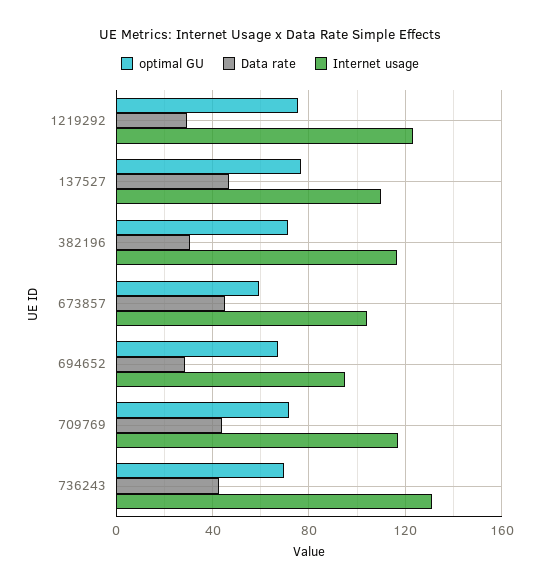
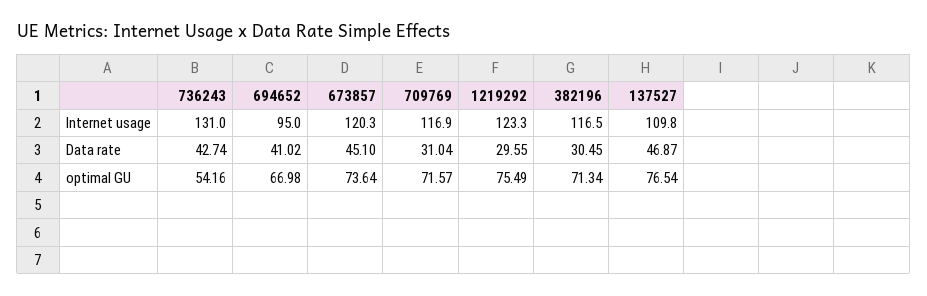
optimal GU, 673857: 60 -> 73.64
Internet usage, 673857: 105 -> 120.3
Data rate, 694652: 30 -> 41.02
Data rate, 709769: 45 -> 31.04
optimal GU, 736243: 70 -> 54.16

